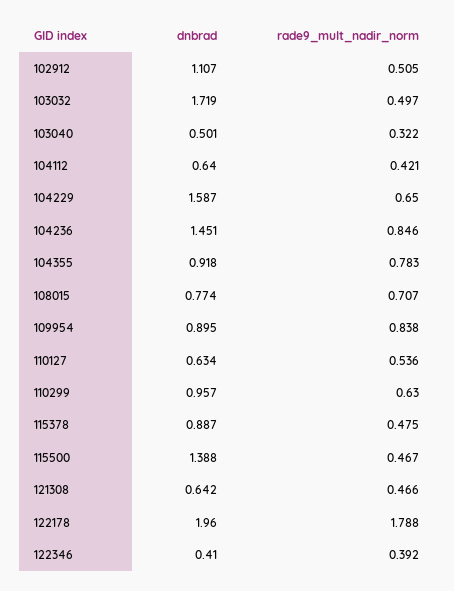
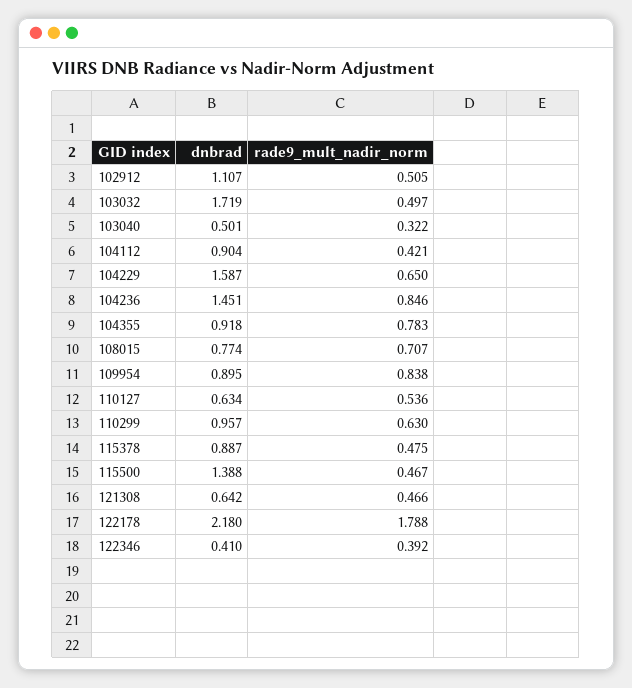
dnbrad, 104112: 0.64 -> 0.904
dnbrad, 122178: 1.96 -> 2.18

